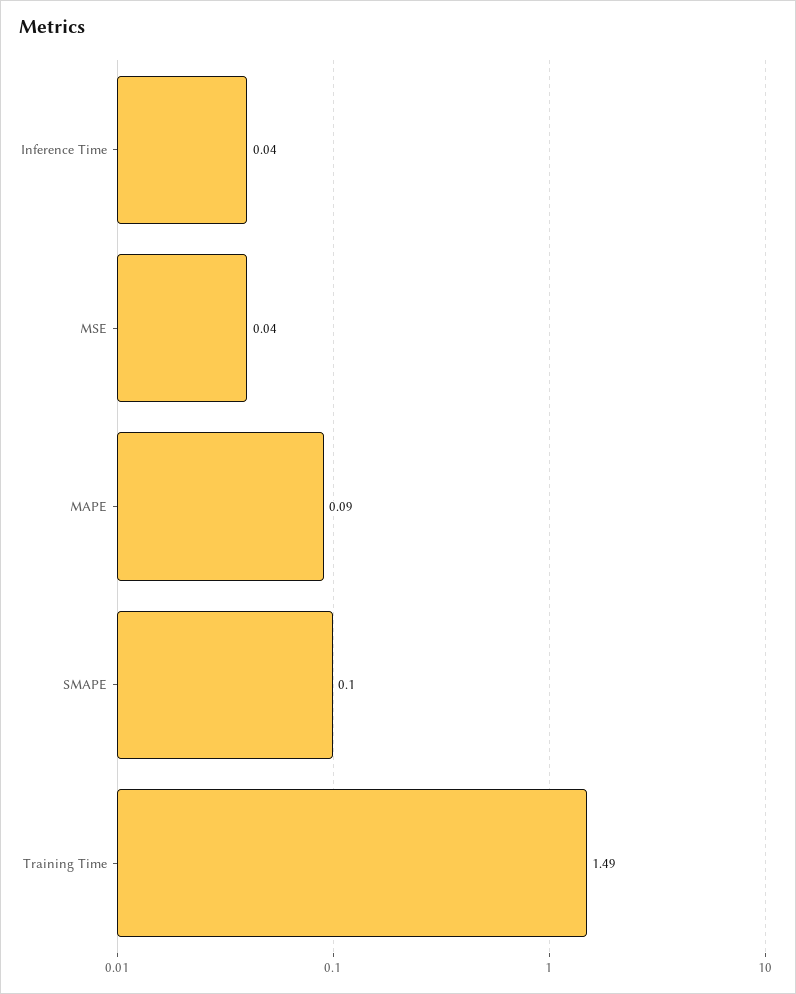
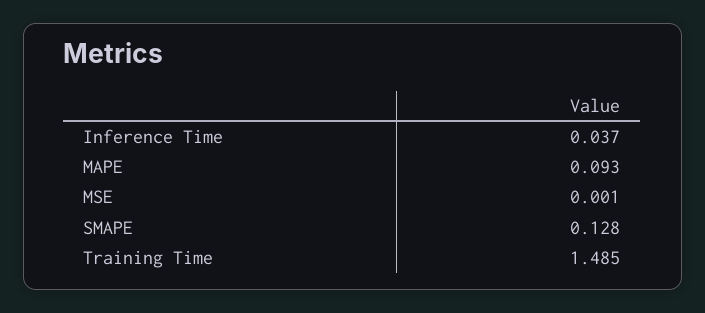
MSE: 0.04 -> 0.001
SMAPE: 0.1 -> 0.128

